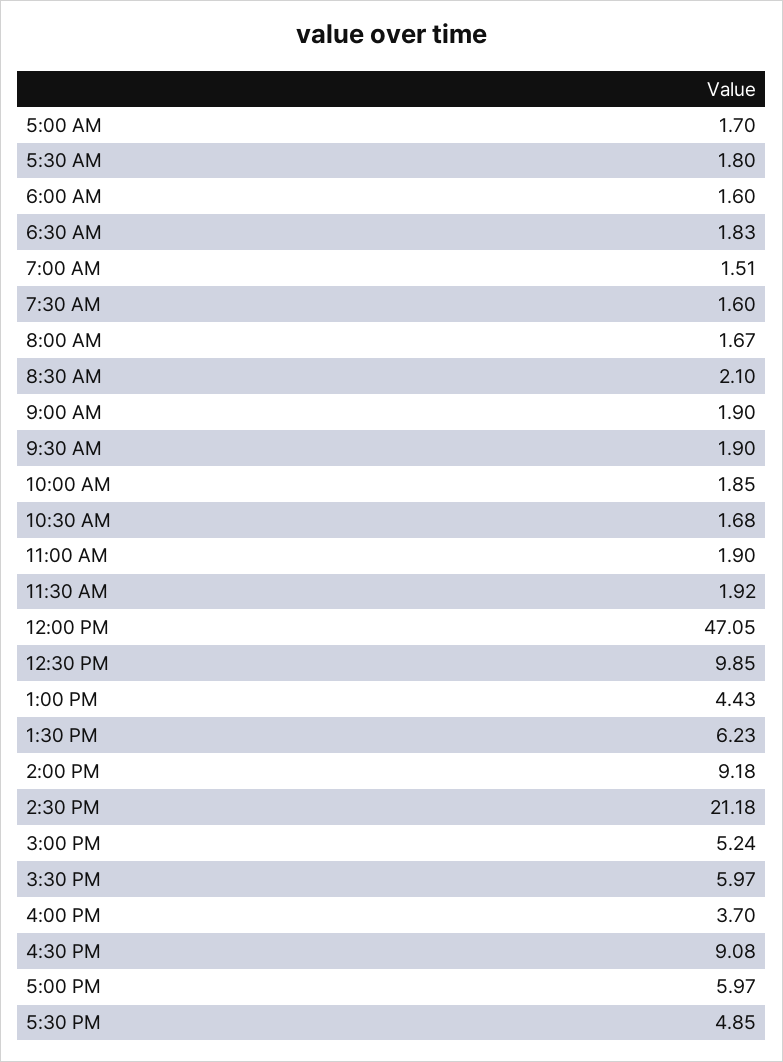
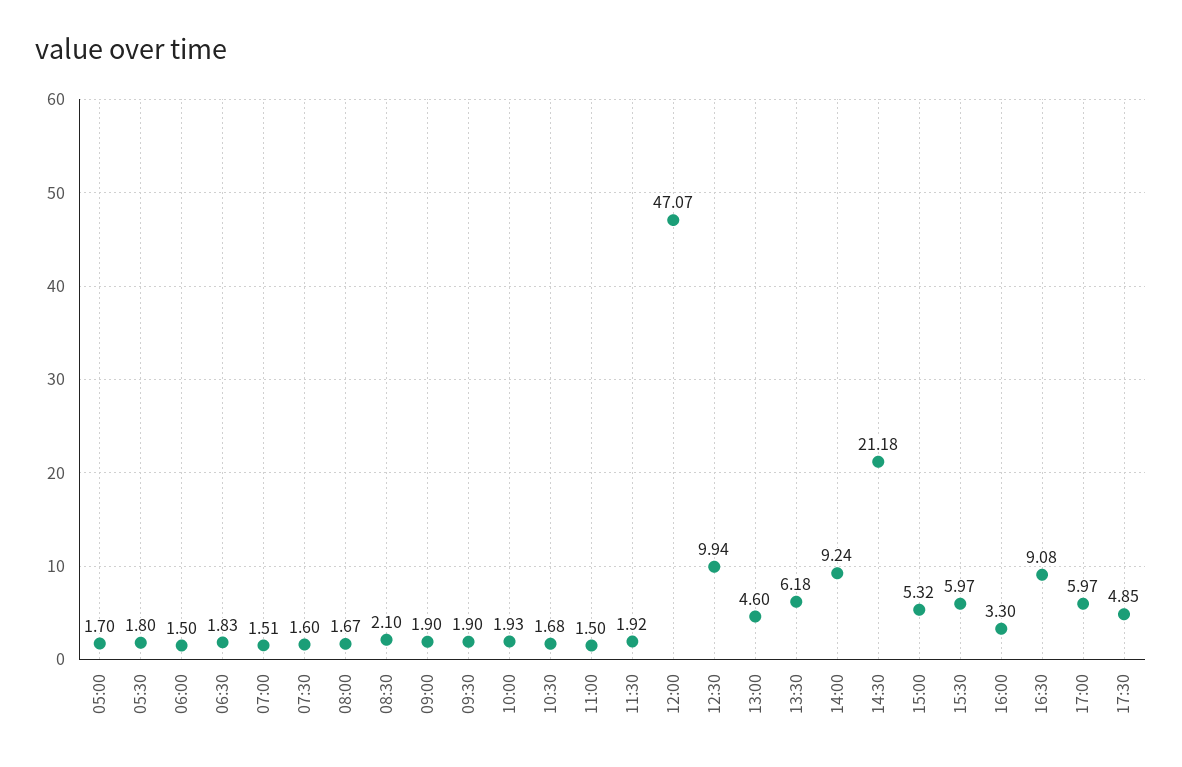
6:00 AM: 1.6 -> 1.5
10:00 AM: 1.85 -> 1.93
11:00 AM: 1.9 -> 1.5
12:00 PM: 47.05 -> 47.07
12:30 PM: 9.85 -> 9.94
1:00 PM: 4.43 -> 4.6
1:30 PM: 6.23 -> 6.18
2:00 PM: 9.18 -> 9.24
3:00 PM: 5.24 -> 5.32
4:00 PM: 3.7 -> 3.3

